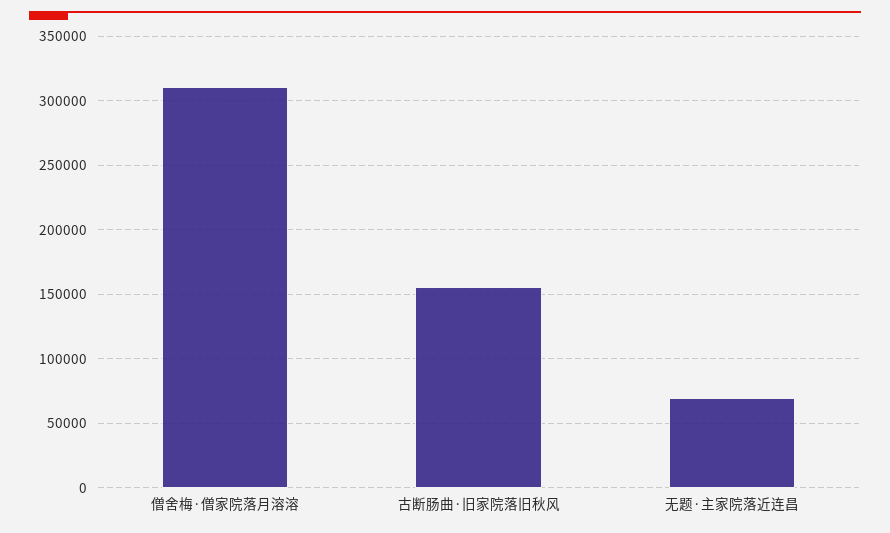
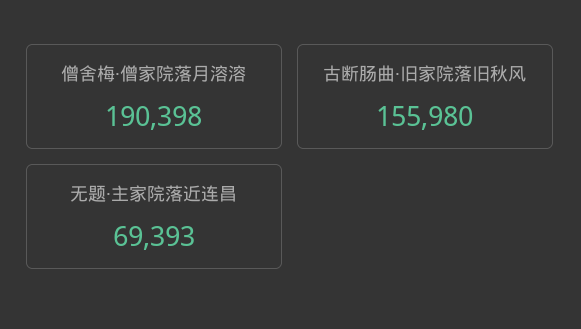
僧舍梅·僧家院落月溶溶: 310000 -> 190398

